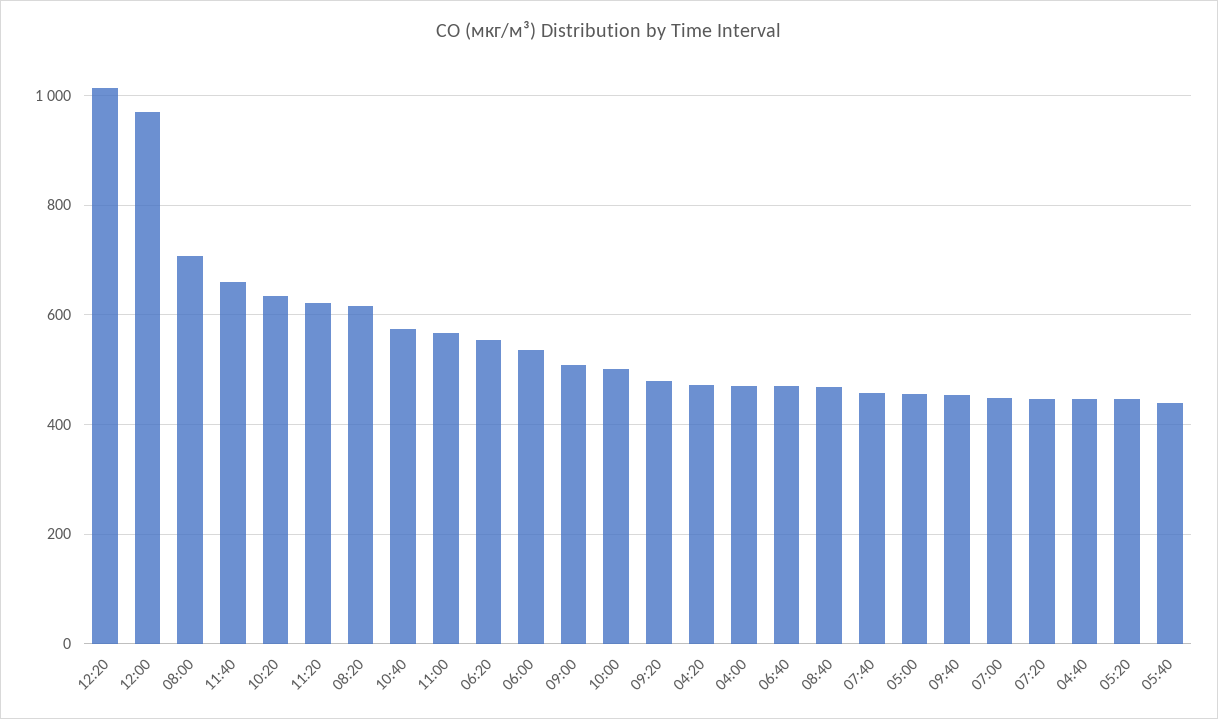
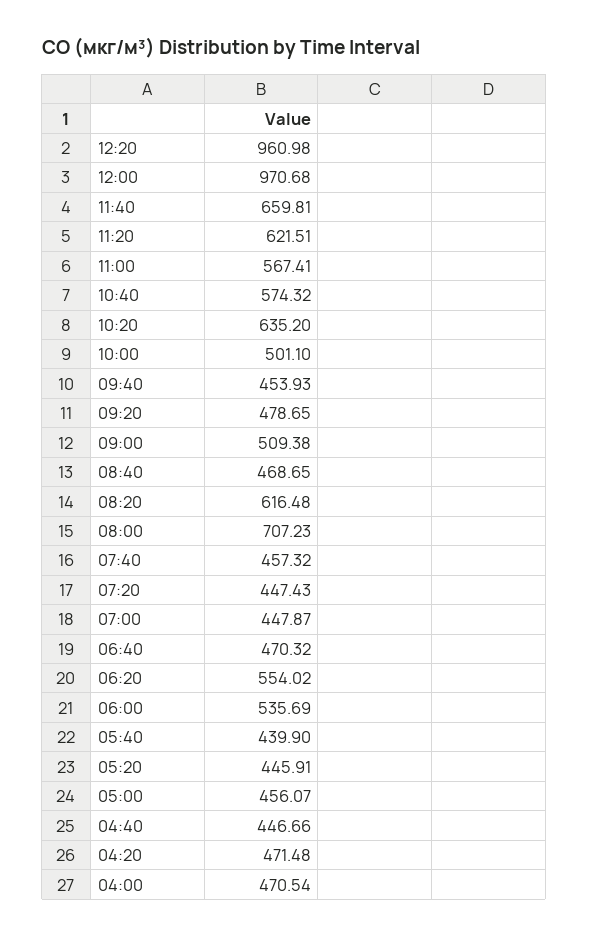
12:20: 1020 -> 960.98

